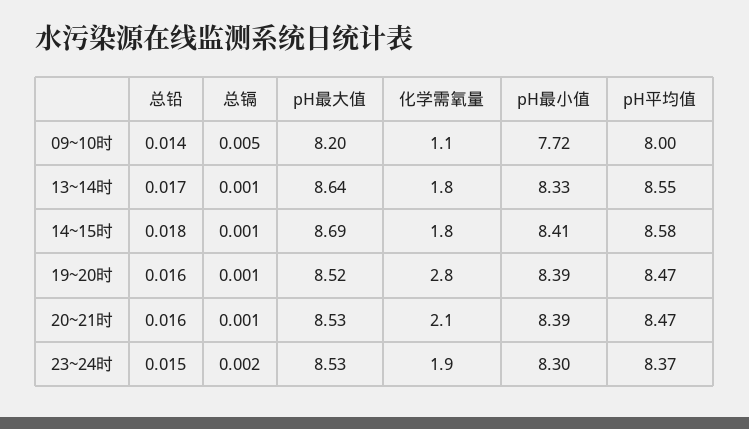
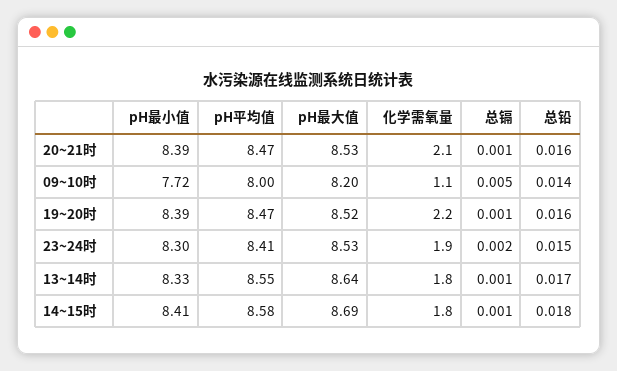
化学需氧量, 19~20时: 2.8 -> 2.2
pH平均值, 23~24时: 8.37 -> 8.41

